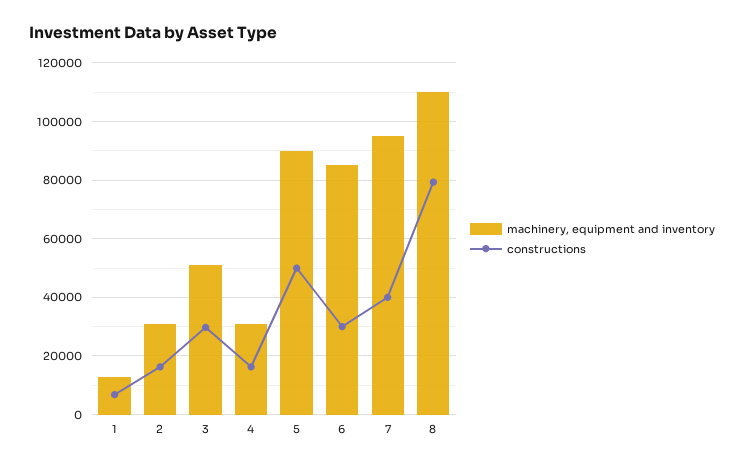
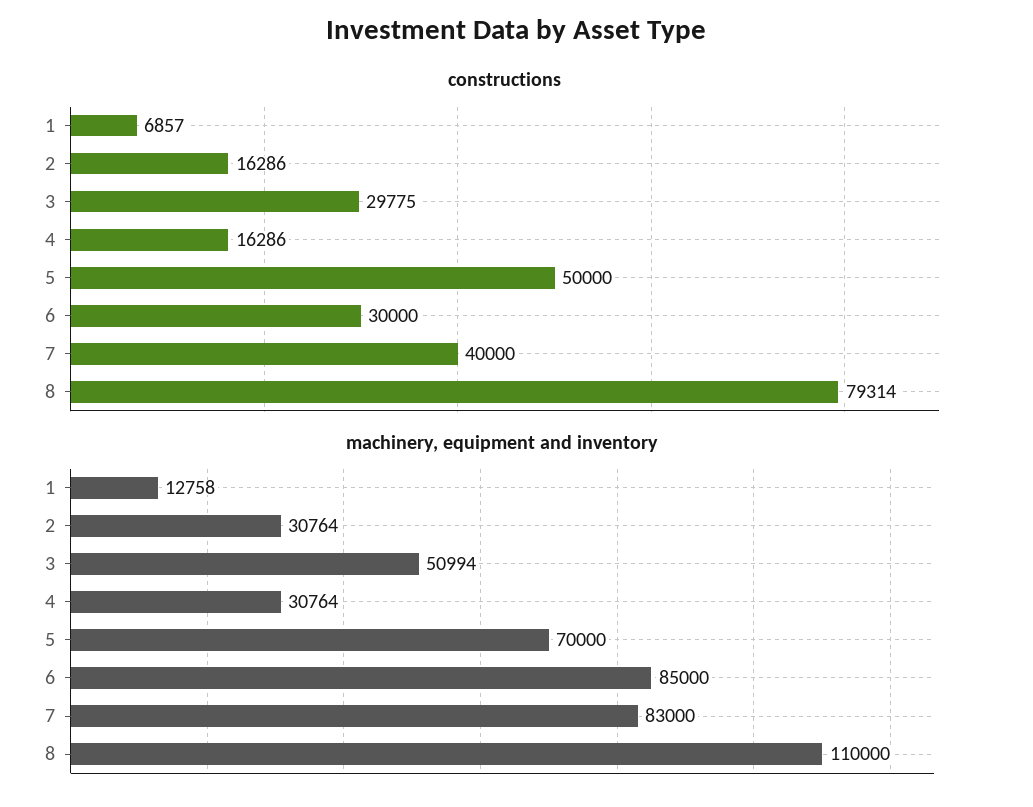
machinery, equipment and inventory, 5: 90000 -> 70000
machinery, equipment and inventory, 7: 95000 -> 83000

